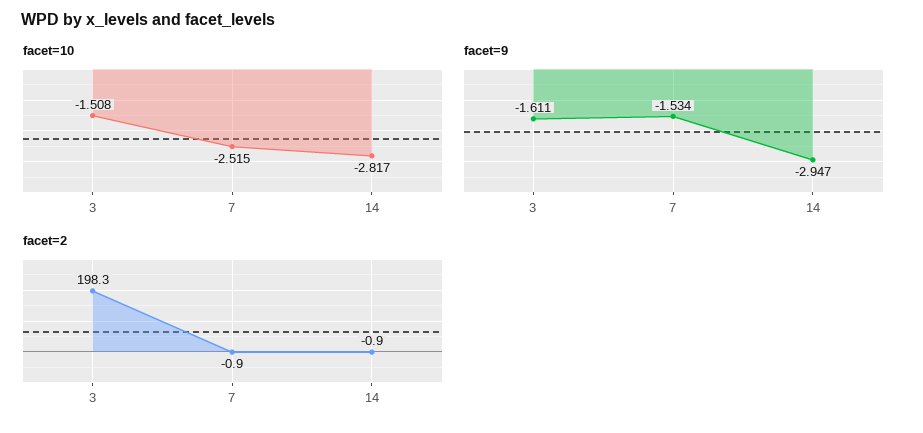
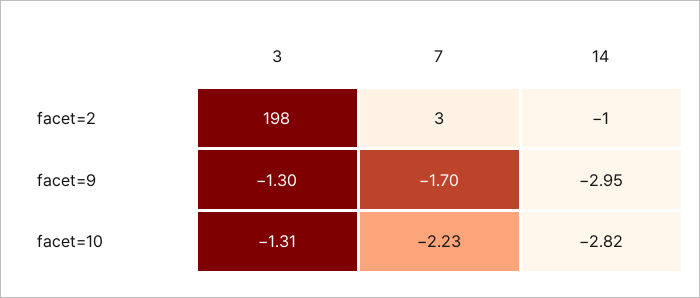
facet=10, 3: -1.508 -> -1.31
facet=10, 7: -2.515 -> -2.23
facet=9, 3: -1.611 -> -1.3
facet=9, 7: -1.534 -> -1.7
facet=2, 7: -0.9 -> 3

